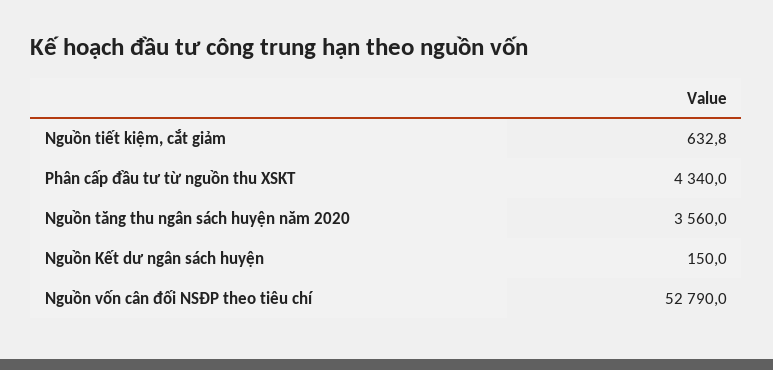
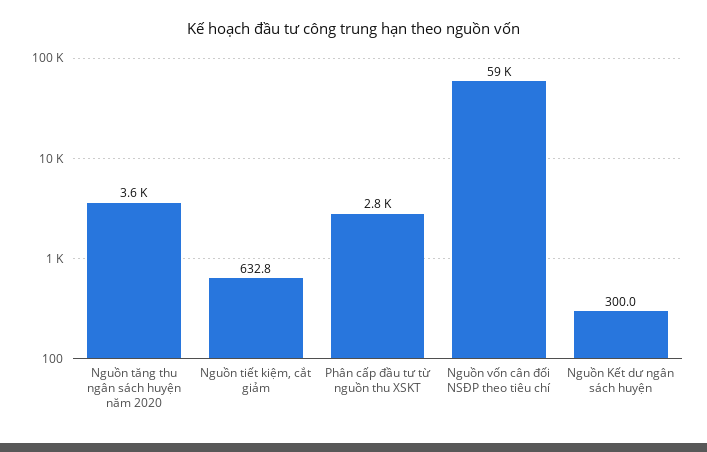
Phân cấp đầu tư từ nguồn thu XSKT: 4340 -> 2800
Nguồn Kết dư ngân sách huyện: 150 -> 300
Nguồn vốn cân đối NSĐP theo tiêu chí: 52790 -> 59000

